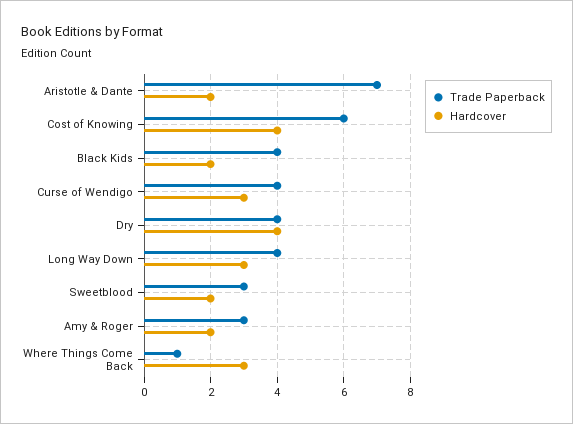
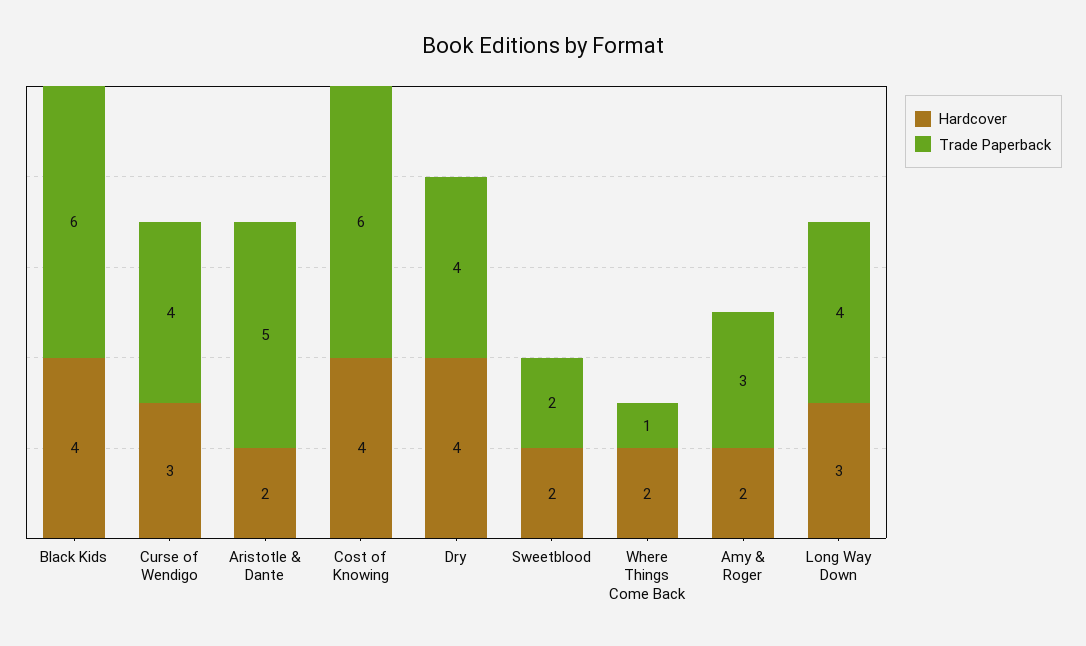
Trade Paperback, Aristotle & Dante: 7 -> 5
Trade Paperback, Black Kids: 4 -> 6
Hardcover, Black Kids: 2 -> 4
Trade Paperback, Sweetblood: 3 -> 2
Hardcover, Where Things Come Back: 3 -> 2

